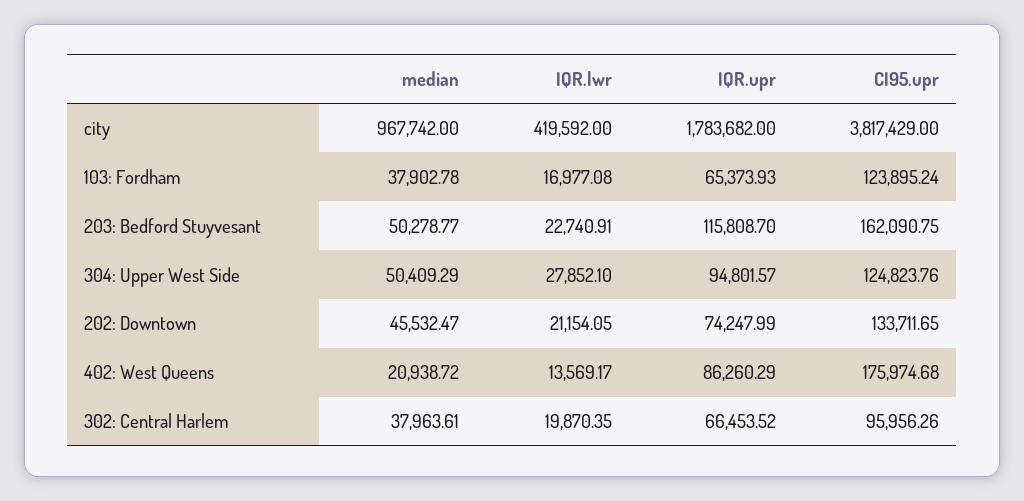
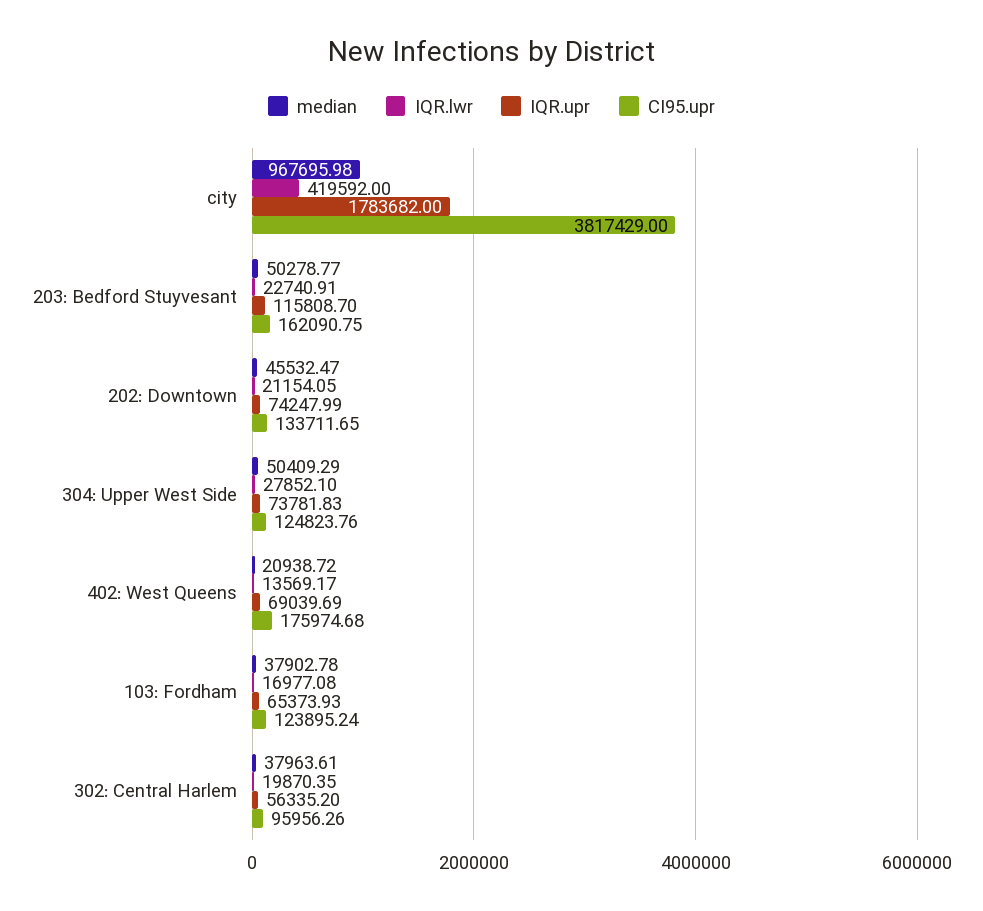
median, city: 967742 -> 967695.98
IQR.upr, 304: Upper West Side: 94801.57 -> 73781.83
IQR.upr, 402: West Queens: 86260.29 -> 69039.69
IQR.upr, 302: Central Harlem: 66453.52 -> 56335.2

